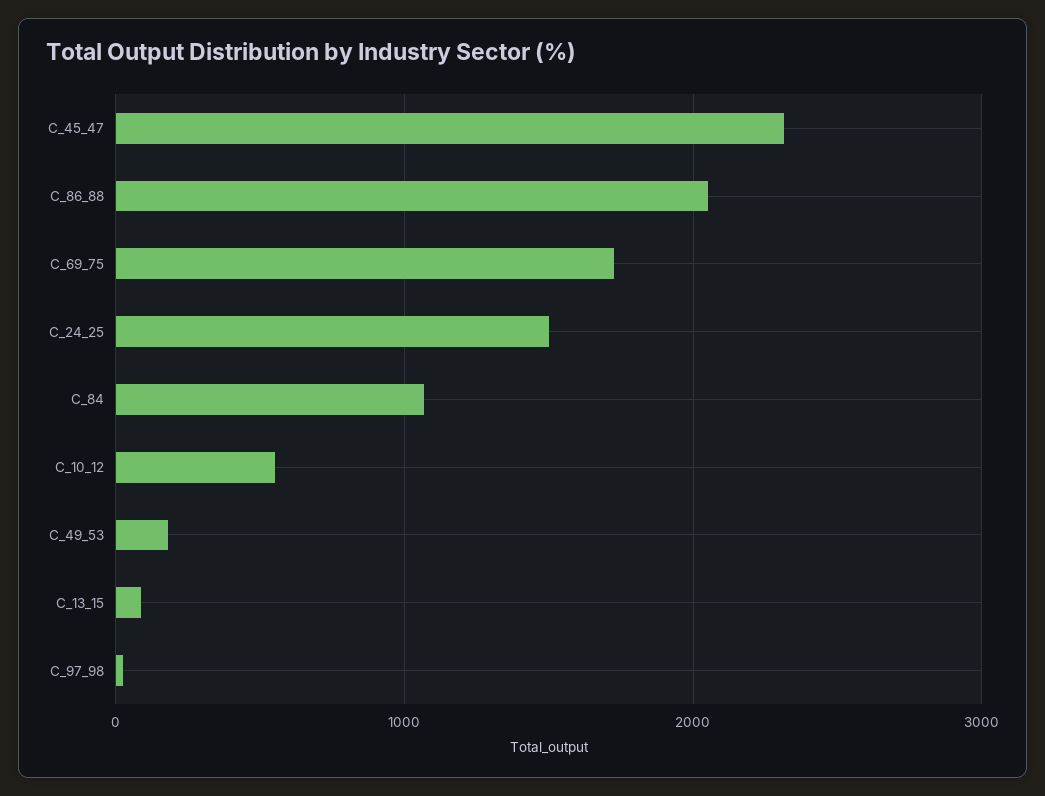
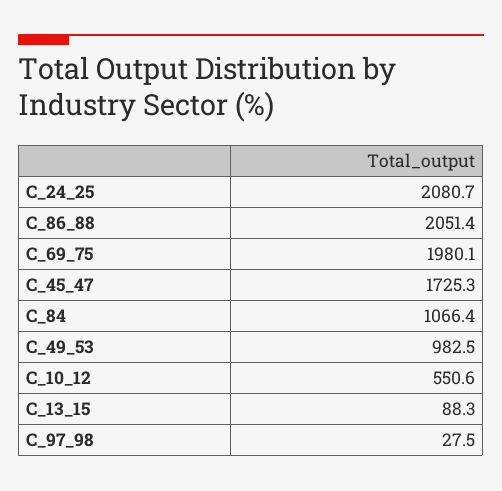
C_45_47: 2300 -> 1725.3
C_69_75: 1700 -> 1980.1
C_24_25: 1500 -> 2080.7
C_49_53: 200 -> 982.5

